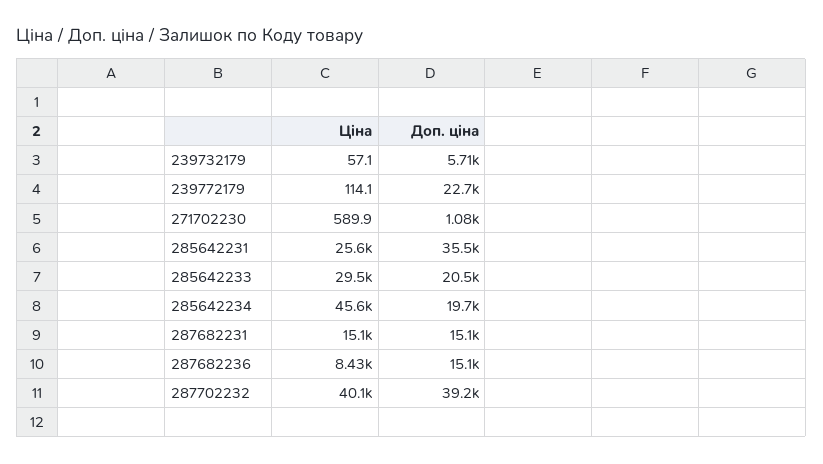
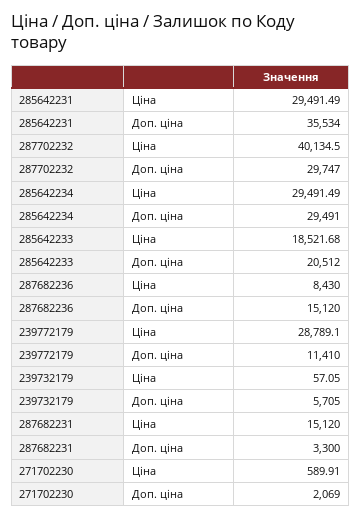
Ціна, 239772179: 114.1 -> 28789.1
Доп. ціна, 239772179: 22700 -> 11410
Доп. ціна, 271702230: 1080 -> 2069
Ціна, 285642231: 25600 -> 29491.49
Ціна, 285642233: 29500 -> 18521.68
Ціна, 285642234: 45600 -> 29491.49
Доп. ціна, 285642234: 19700 -> 29491
Доп. ціна, 287682231: 15100 -> 3300
Доп. ціна, 287702232: 39200 -> 29747

